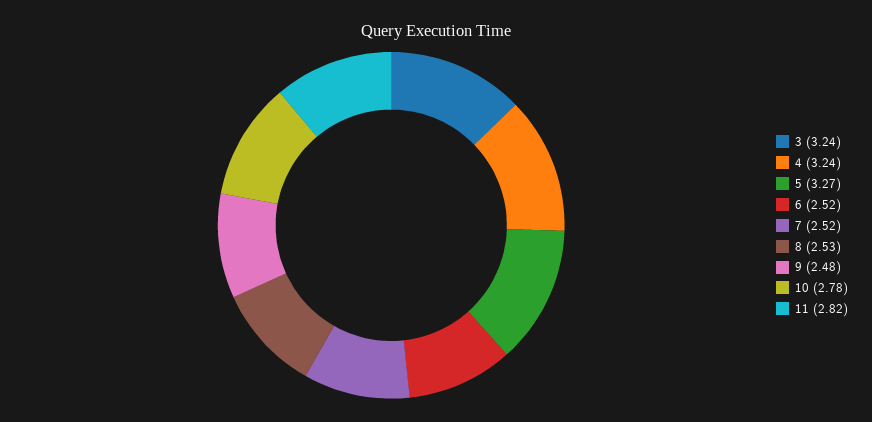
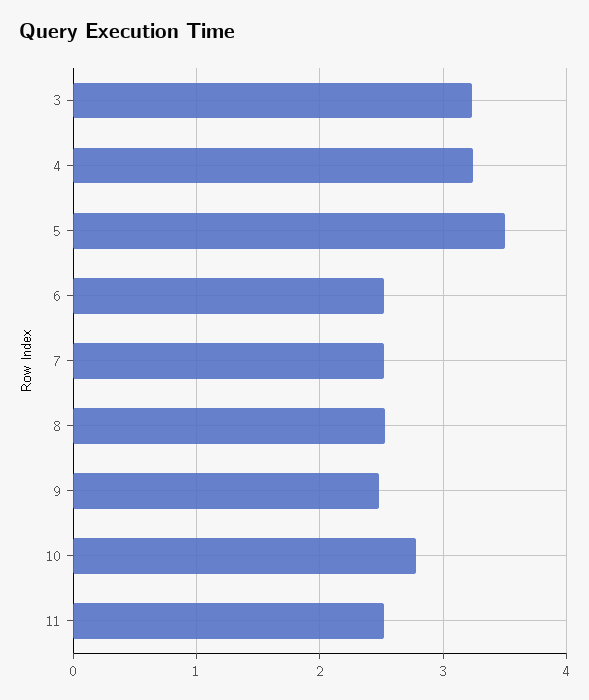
5: 3.27 -> 3.5
11: 2.82 -> 2.5

